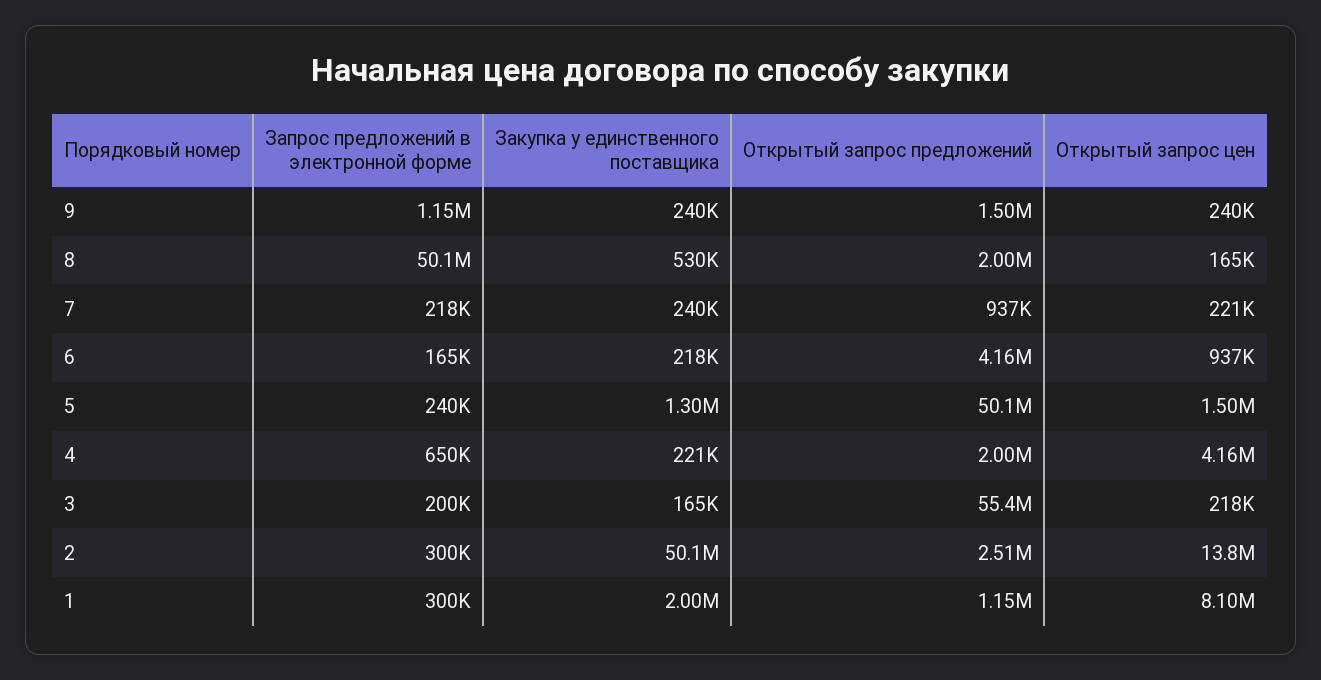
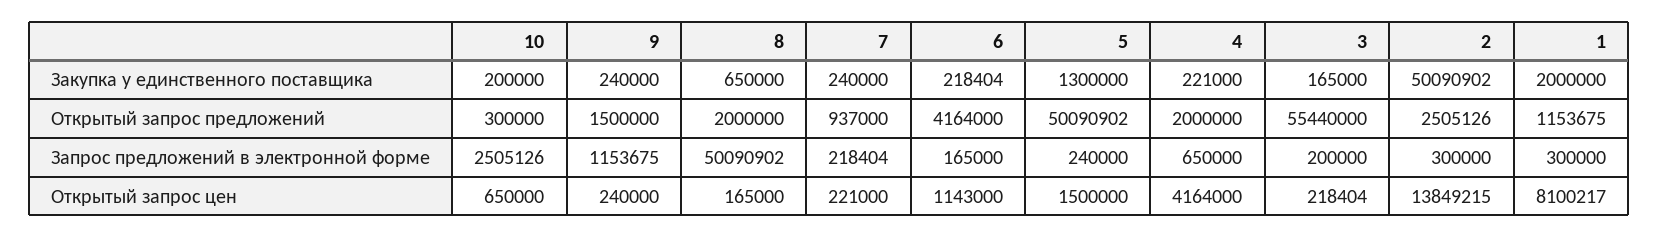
Закупка у единственного поставщика, 8: 530000 -> 650000
Открытый запрос цен, 6: 937000 -> 1143000
Закупка у единственного поставщика, 10: none -> 200000
Открытый запрос предложений, 10: none -> 300000
Запрос предложений в электронной форме, 10: none -> 2505126
Открытый запрос цен, 10: none -> 650000

